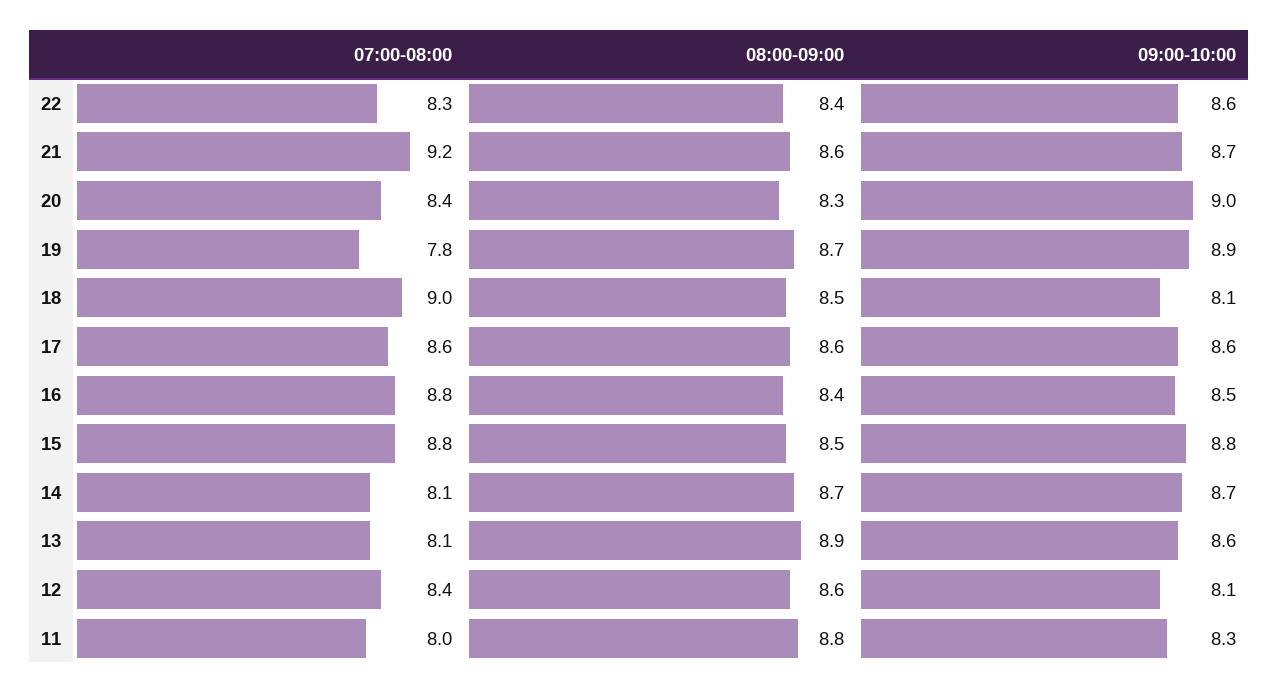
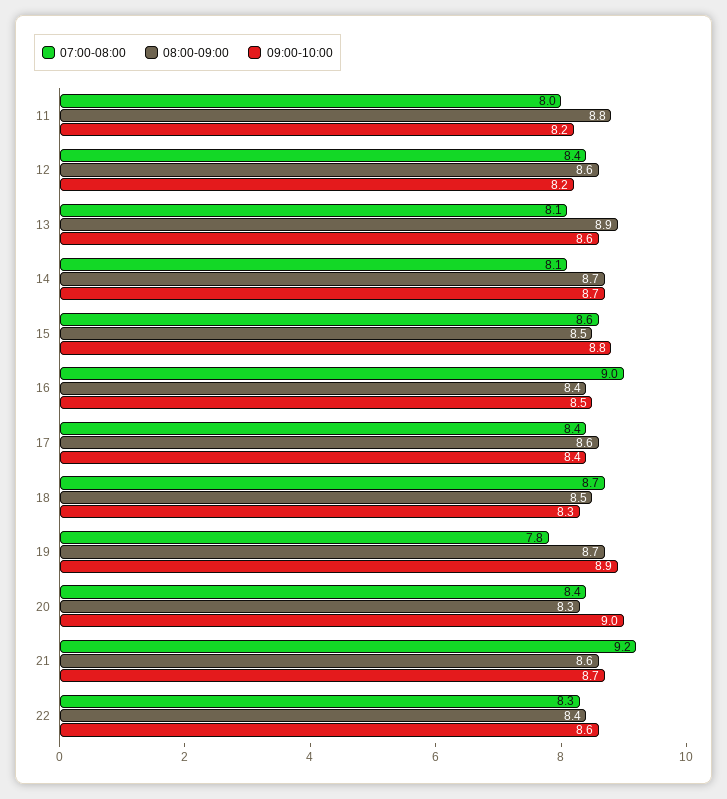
07:00-08:00, 18: 9 -> 8.7
09:00-10:00, 18: 8.1 -> 8.3
07:00-08:00, 17: 8.6 -> 8.4
09:00-10:00, 17: 8.6 -> 8.4
07:00-08:00, 16: 8.8 -> 9
07:00-08:00, 15: 8.8 -> 8.6
09:00-10:00, 12: 8.1 -> 8.2
09:00-10:00, 11: 8.3 -> 8.2

